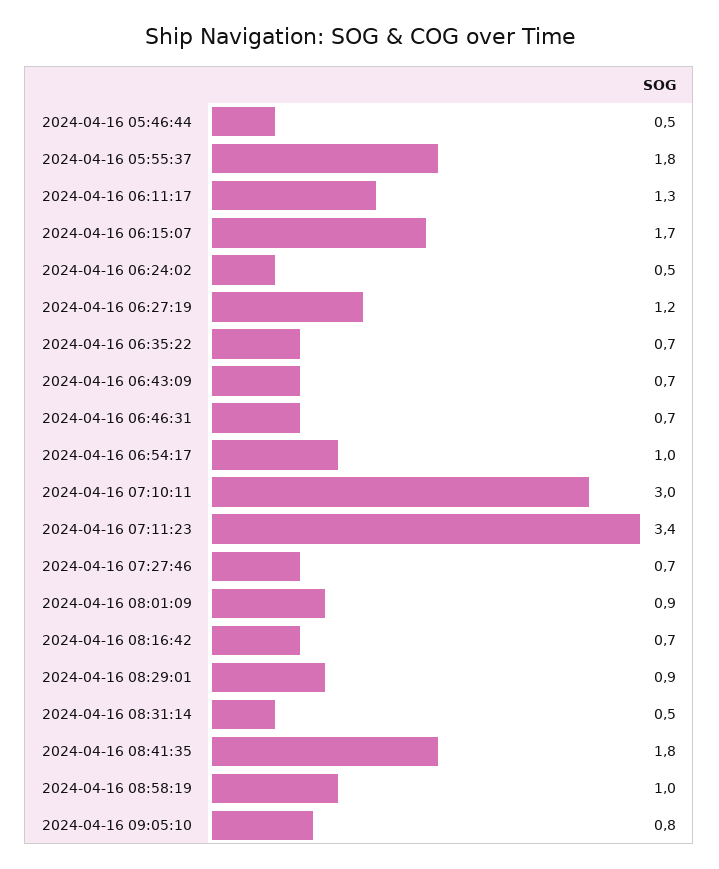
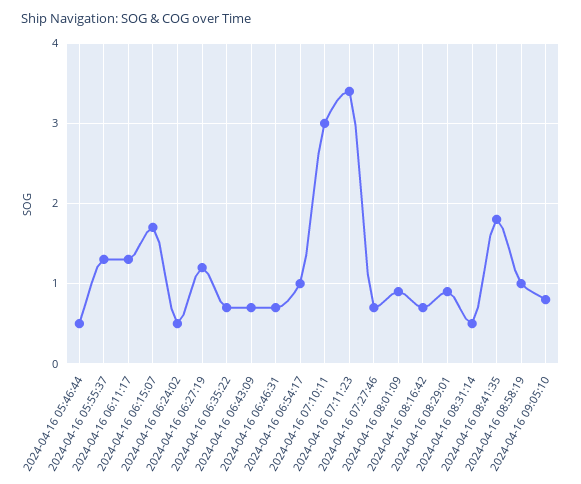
2024-04-16 05:55:37: 1.8 -> 1.3

